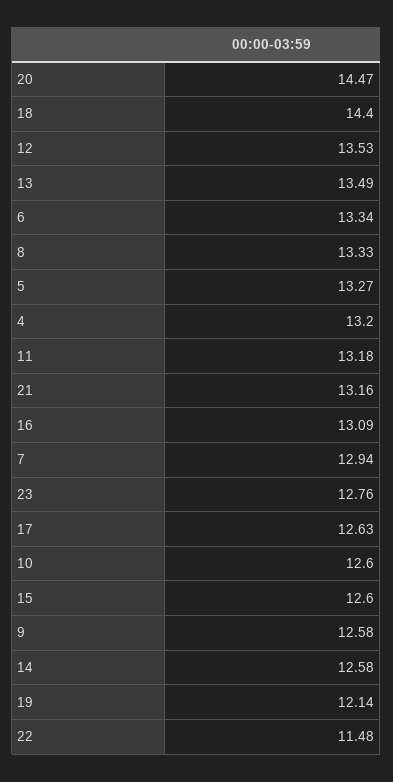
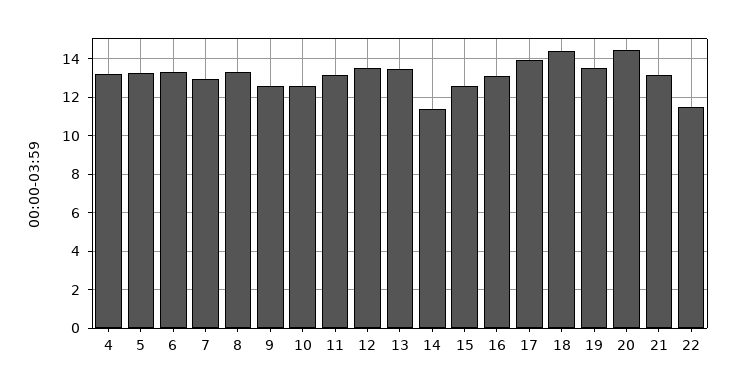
23: 12.76 -> none
17: 12.63 -> 14
14: 12.58 -> 11.5
19: 12.14 -> 13.5

